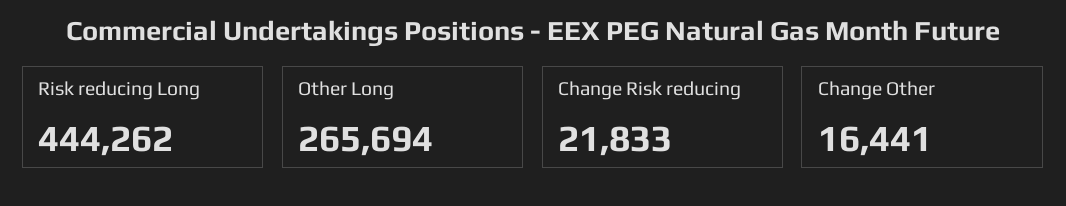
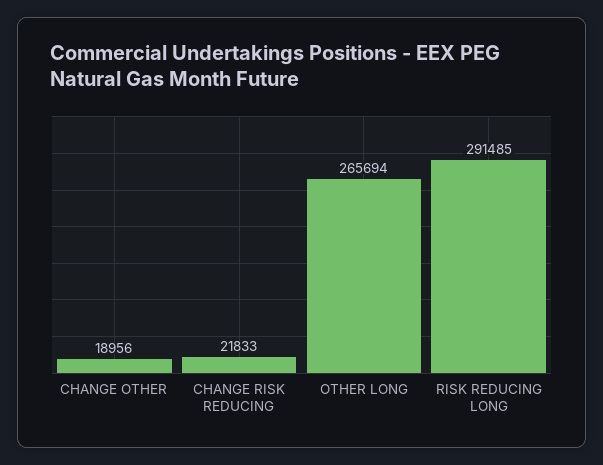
Risk reducing Long: 444262 -> 291485
Change Other: 16441 -> 18956

